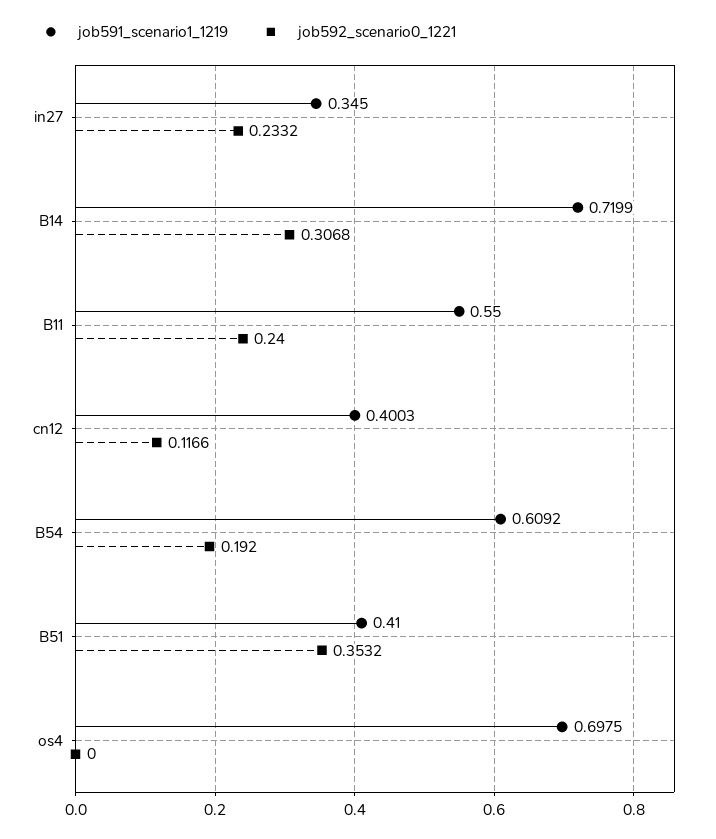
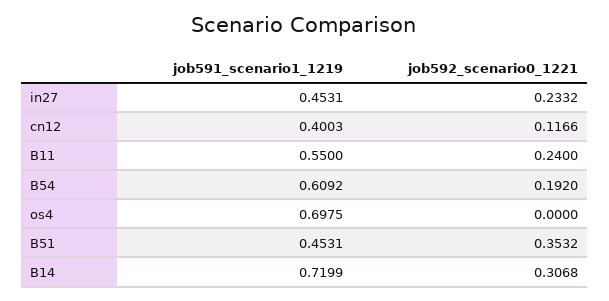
job591_scenario1_1219, in27: 0.345 -> 0.4531
job591_scenario1_1219, B51: 0.41 -> 0.4531

